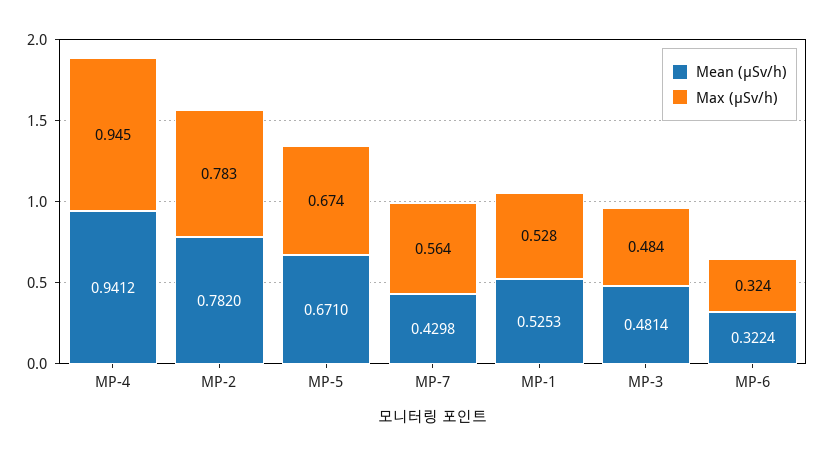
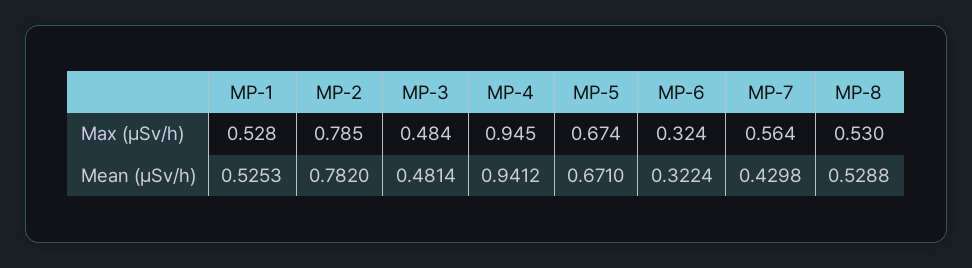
Max (μSv/h), MP-2: 0.783 -> 0.785
Max (μSv/h), MP-8: none -> 0.53
Mean (μSv/h), MP-8: none -> 0.5288

